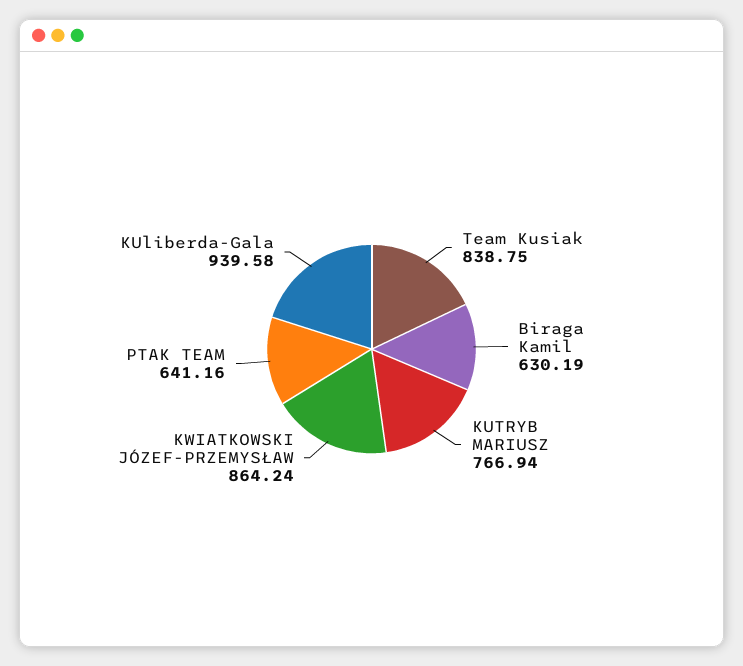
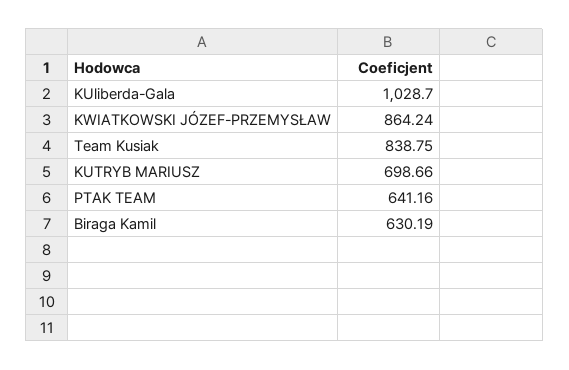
KUTRYB MARIUSZ: 766.94 -> 698.66
KUliberda-Gala: 939.58 -> 1028.7

